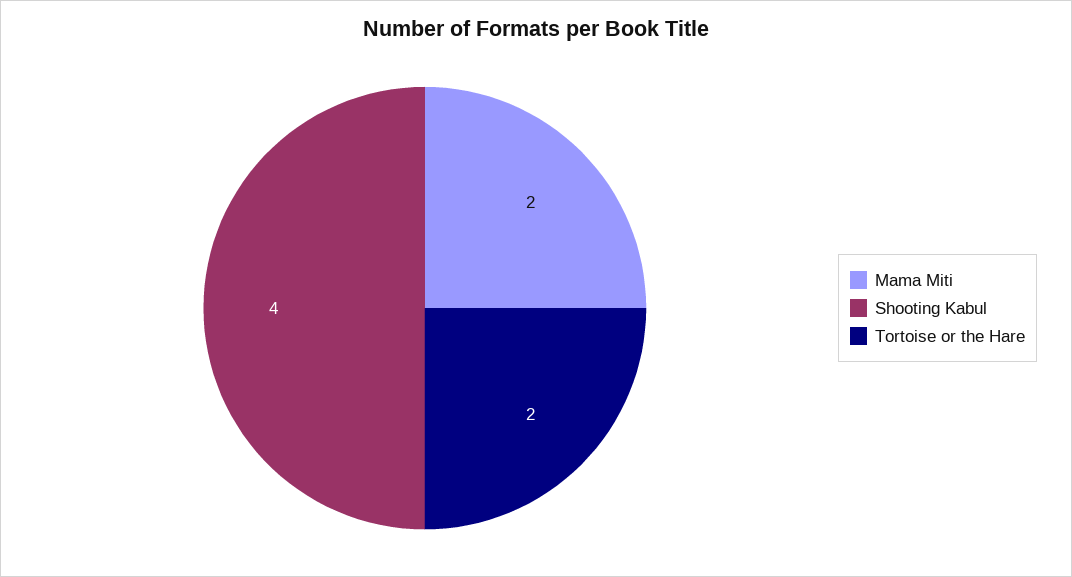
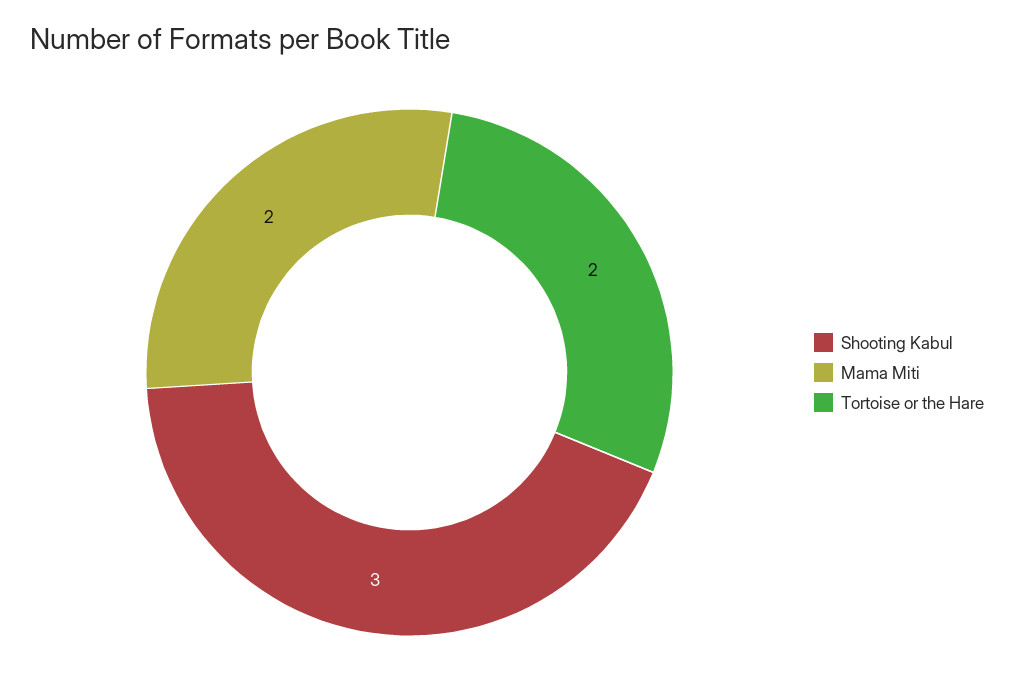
Shooting Kabul: 4 -> 3

